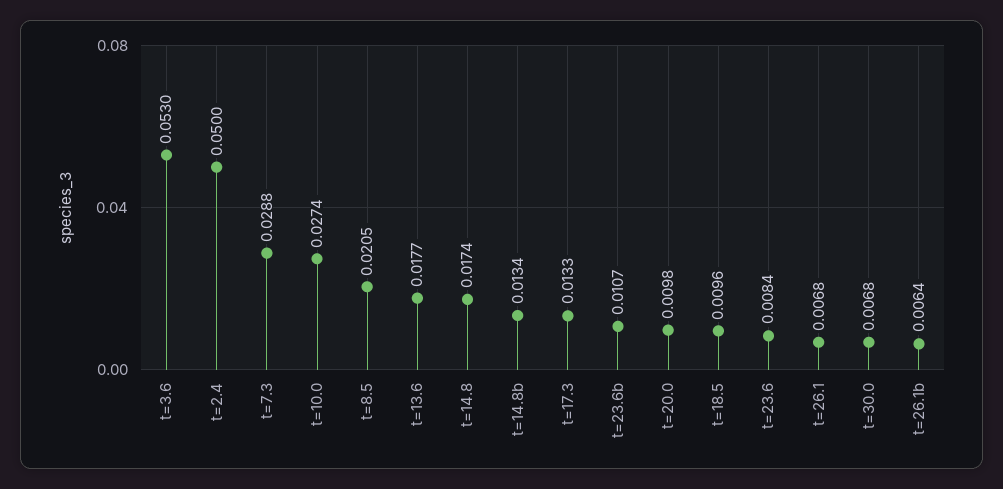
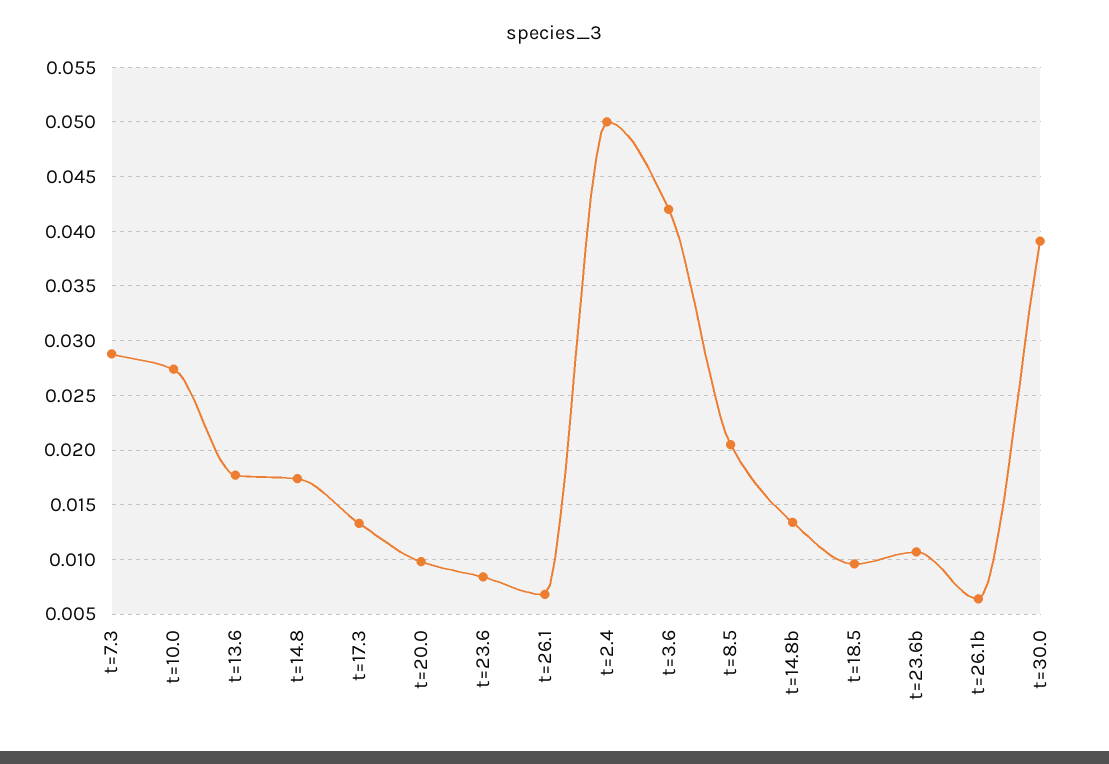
t=3.6: 0.053 -> 0.042
t=30.0: 0.0068 -> 0.039

